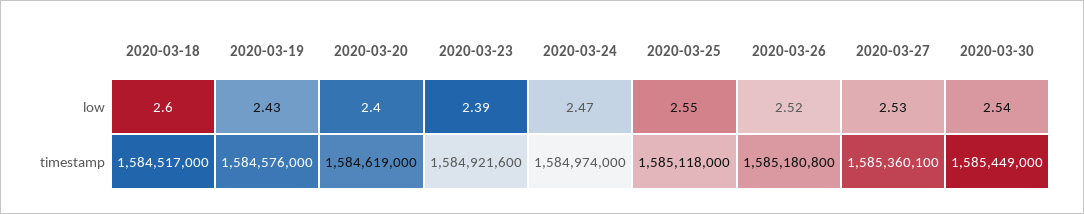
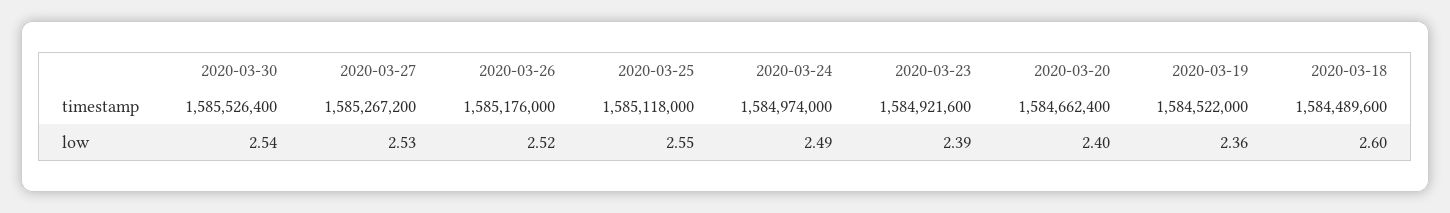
2020-03-19, low: 2.43 -> 2.36
2020-03-24, low: 2.47 -> 2.49
2020-03-18, timestamp: 1584517000 -> 1584489600
2020-03-19, timestamp: 1584576000 -> 1584522000
2020-03-20, timestamp: 1584619000 -> 1584662400
2020-03-26, timestamp: 1585180800 -> 1585176000
2020-03-27, timestamp: 1585360100 -> 1585267200
2020-03-30, timestamp: 1585449000 -> 1585526400

